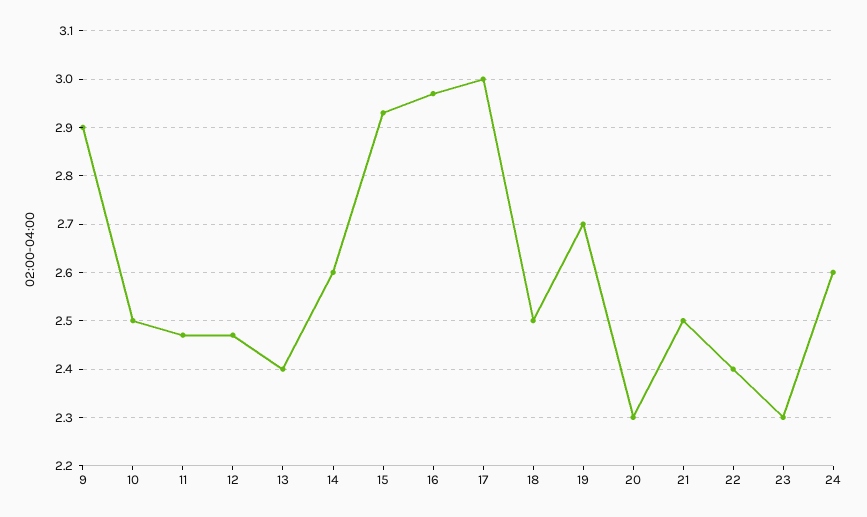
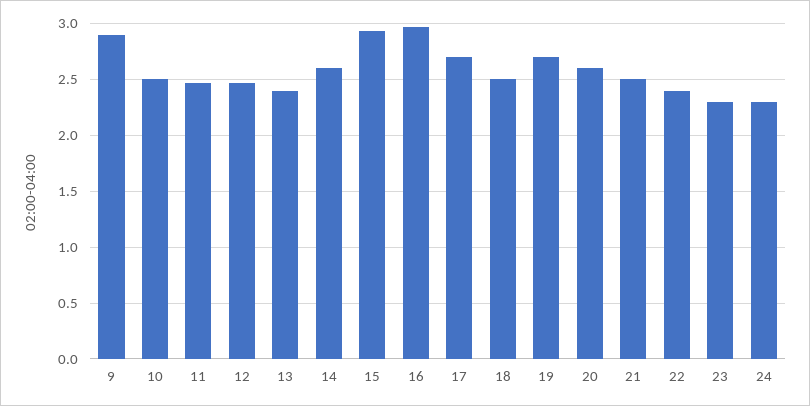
17: 3 -> 2.7
20: 2.3 -> 2.6
24: 2.6 -> 2.3

